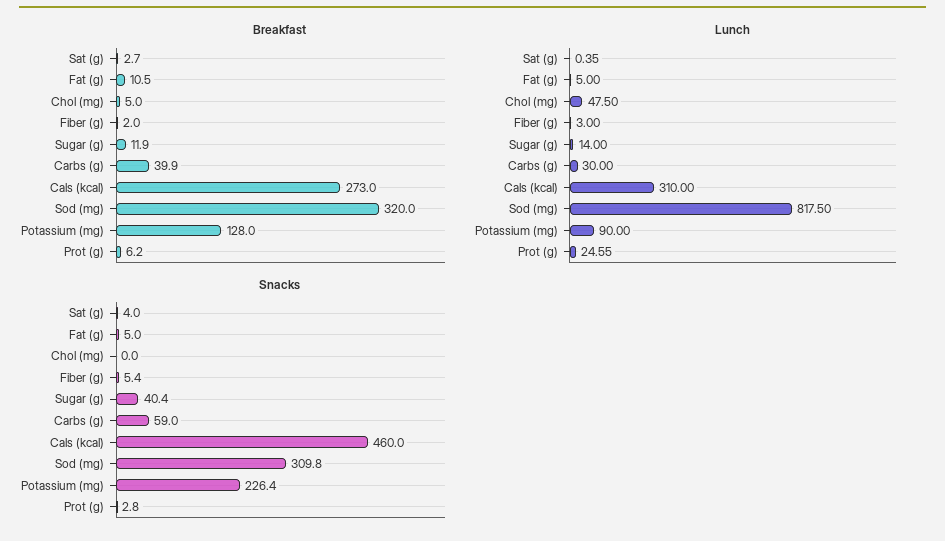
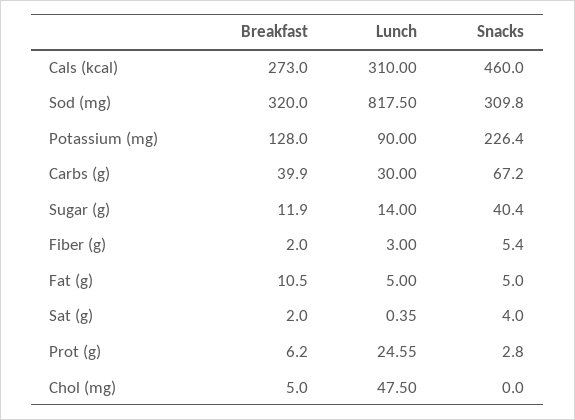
Breakfast, Sat (g): 2.7 -> 2
Snacks, Carbs (g): 59 -> 67.2

